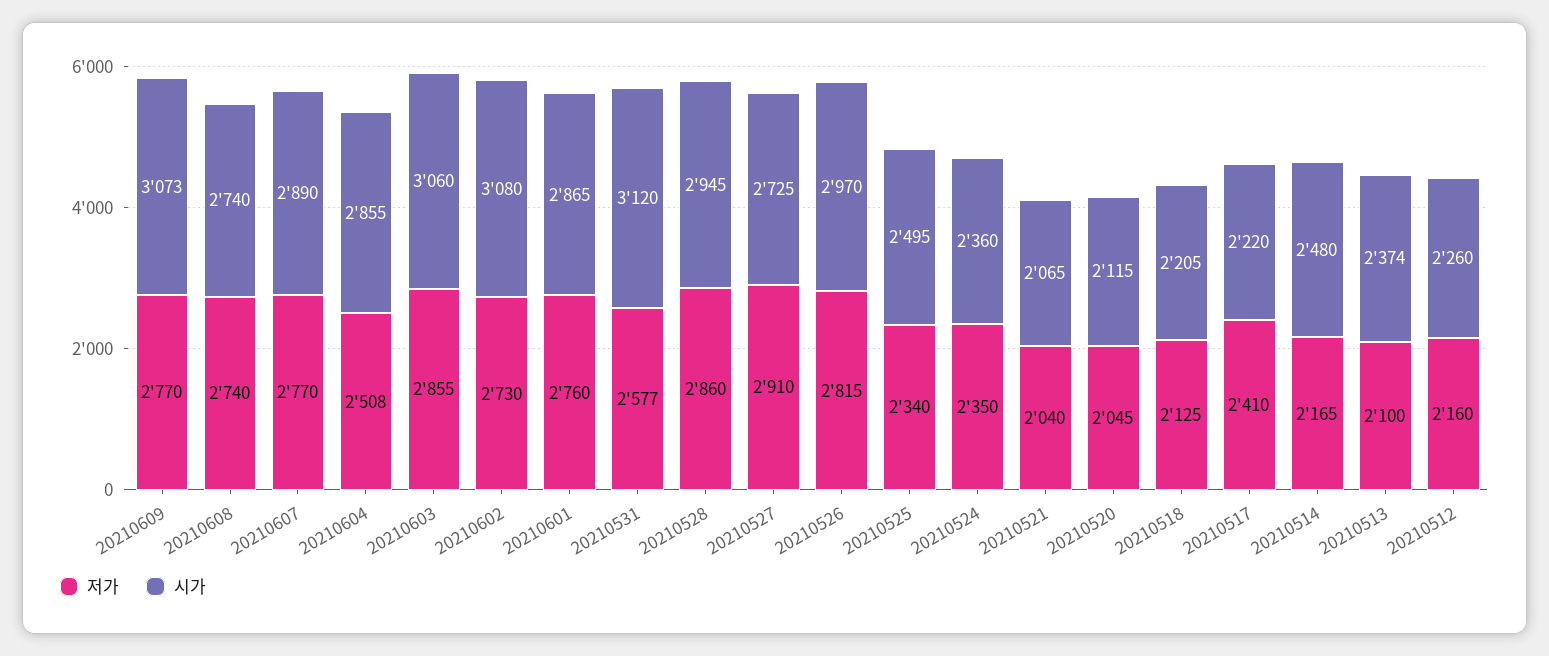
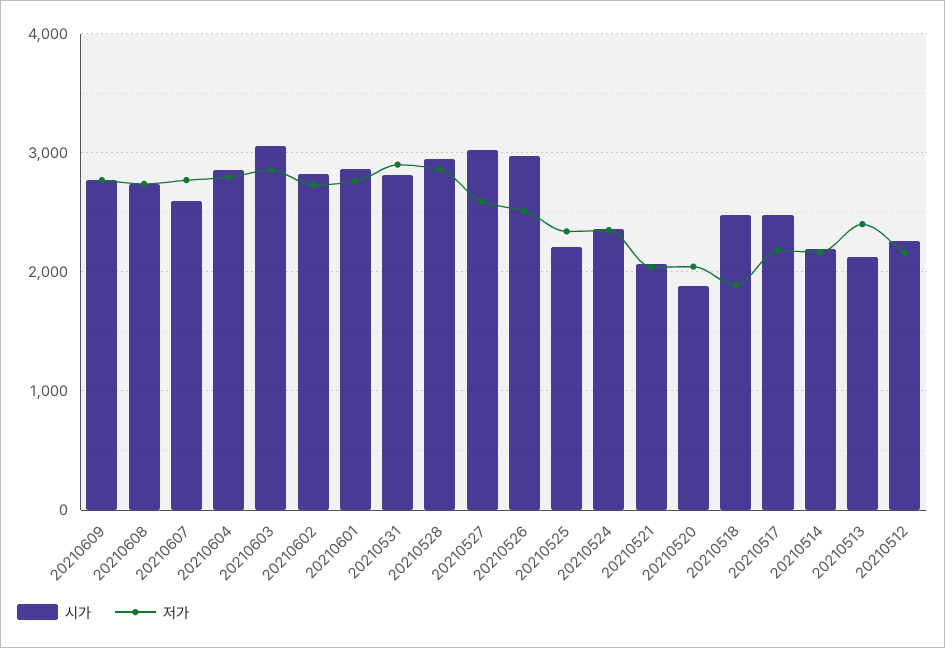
시가, 20210609: 3073 -> 2800
시가, 20210607: 2890 -> 2600
저가, 20210604: 2508 -> 2800
시가, 20210602: 3080 -> 2800
저가, 20210531: 2577 -> 2900
시가, 20210531: 3120 -> 2800
저가, 20210527: 2910 -> 2600
시가, 20210527: 2725 -> 3000
저가, 20210526: 2815 -> 2500
시가, 20210525: 2495 -> 2200
시가, 20210520: 2115 -> 1900
저가, 20210518: 2125 -> 1900
시가, 20210518: 2205 -> 2500
저가, 20210517: 2410 -> 2200
시가, 20210517: 2220 -> 2500
시가, 20210514: 2480 -> 2200
저가, 20210513: 2100 -> 2400
시가, 20210513: 2374 -> 2100

